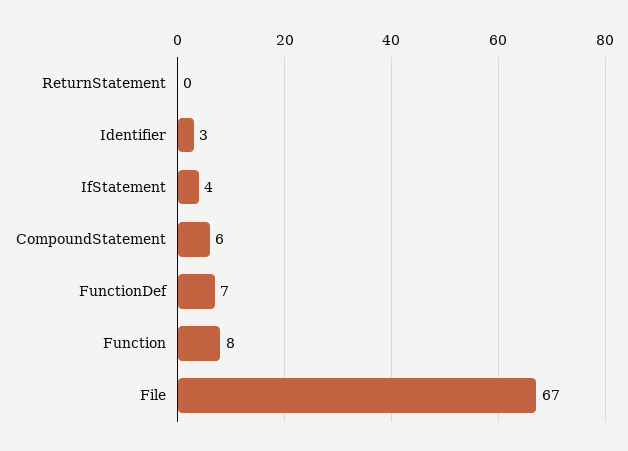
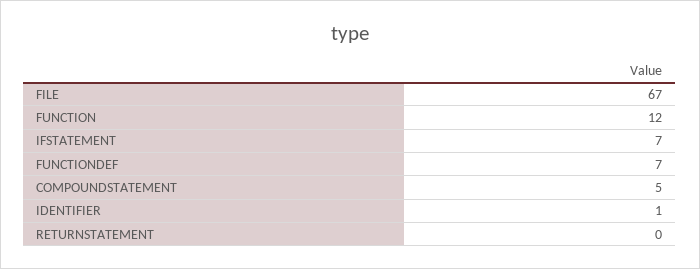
Identifier: 3 -> 1
IfStatement: 4 -> 7
CompoundStatement: 6 -> 5
Function: 8 -> 12

